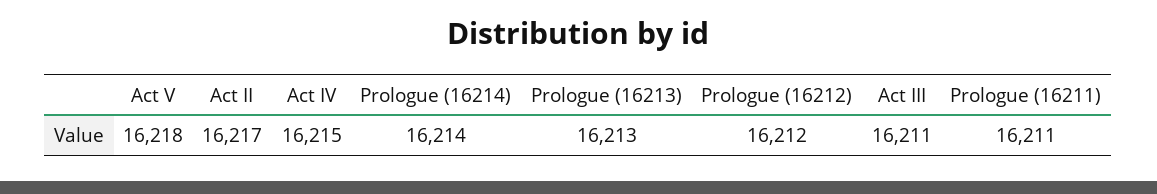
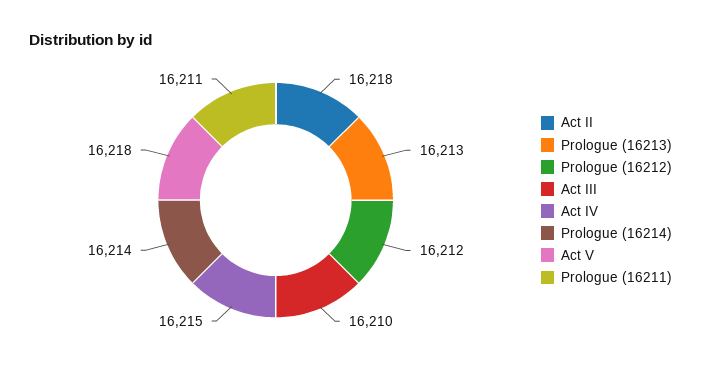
Act II: 16217 -> 16218
Act III: 16211 -> 16210

